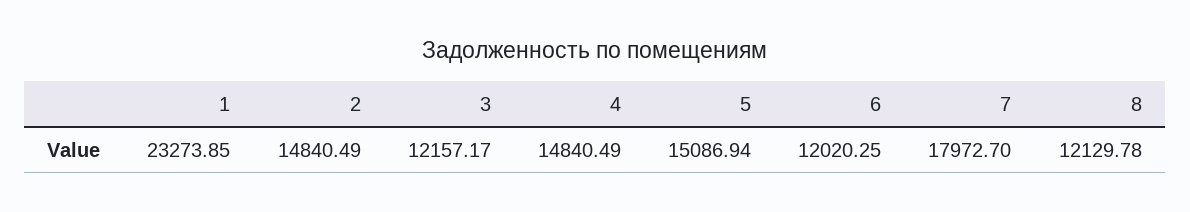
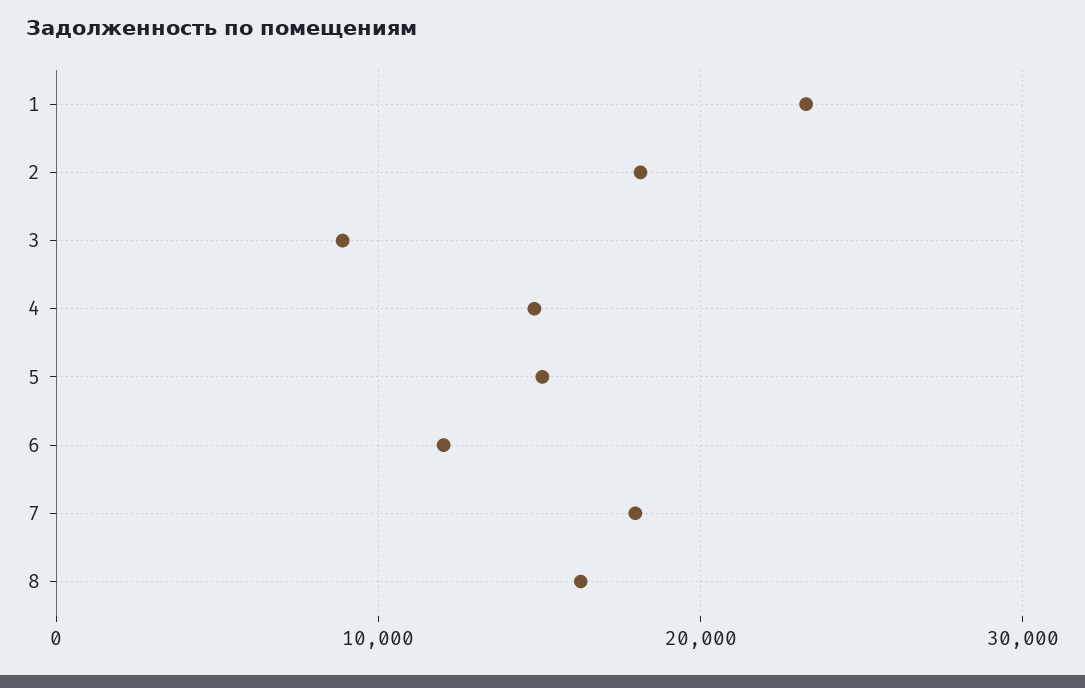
2: 14840.49 -> 18000
3: 12157.17 -> 9000
8: 12129.78 -> 16000

